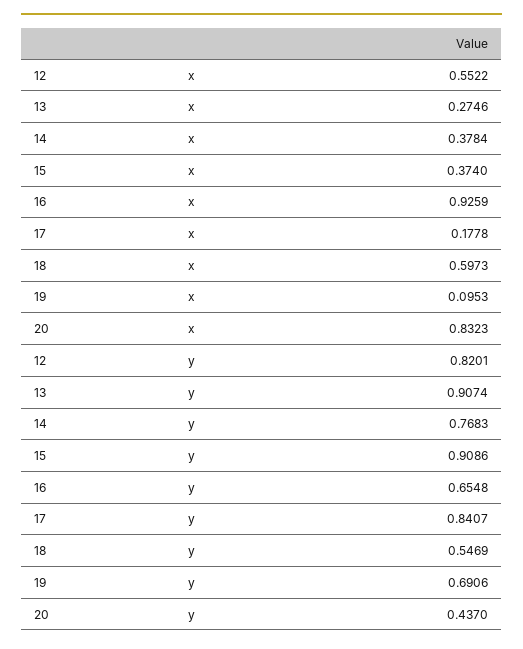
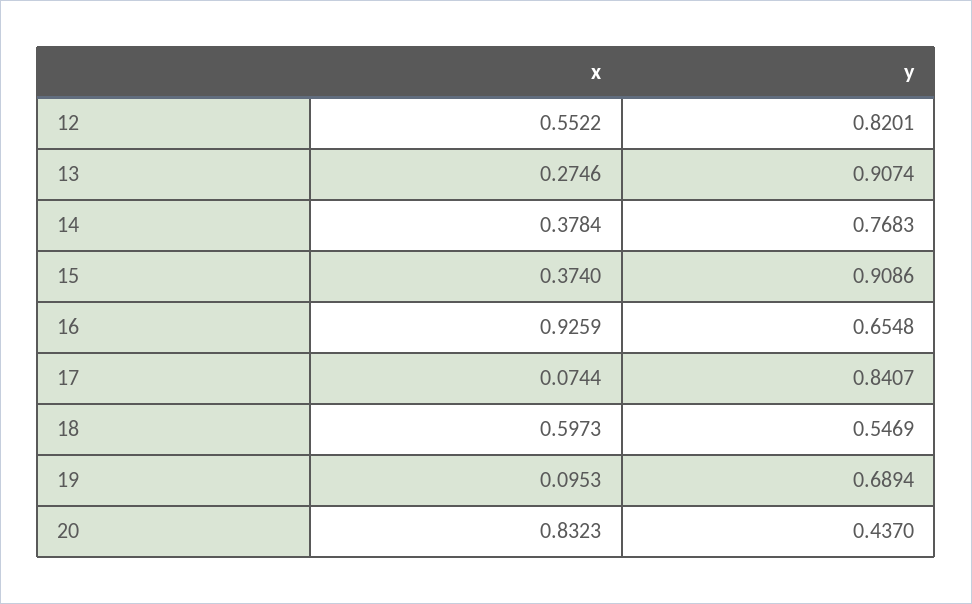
17, x: 0.1778 -> 0.0744
19, y: 0.6906 -> 0.6894

